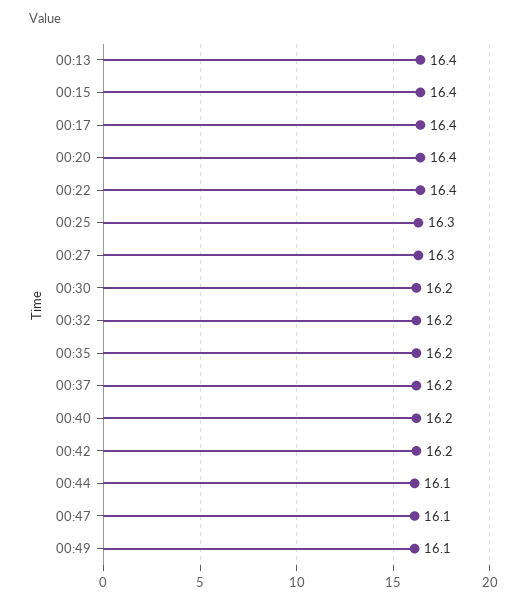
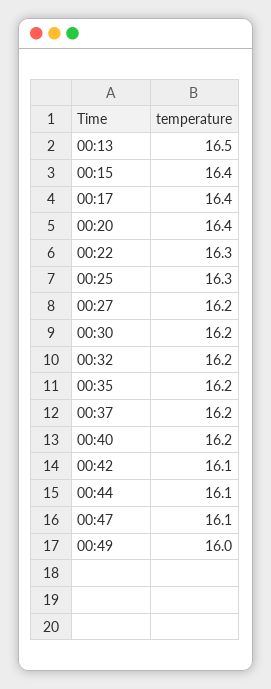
00:13: 16.4 -> 16.5
00:22: 16.4 -> 16.3
00:27: 16.3 -> 16.2
00:42: 16.2 -> 16.1
00:49: 16.1 -> 16

